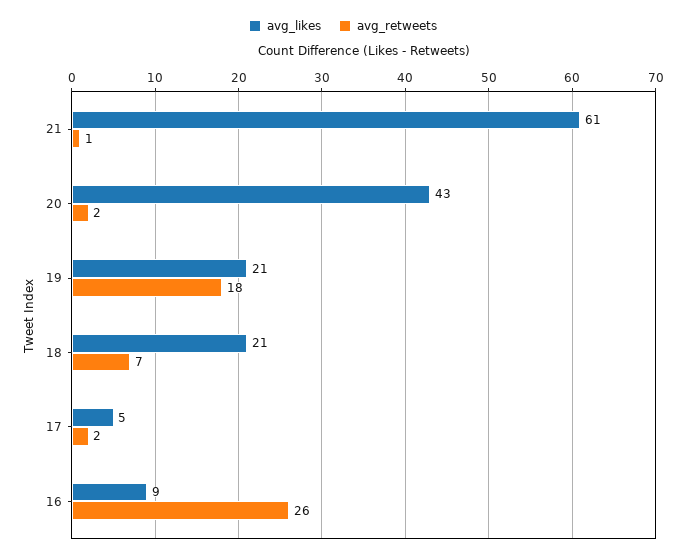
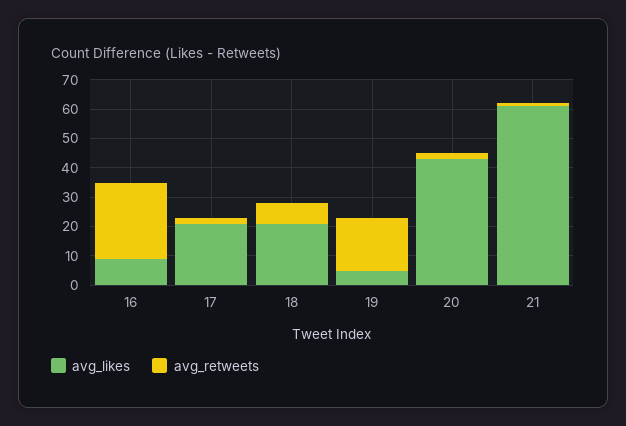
avg_likes, 19: 21 -> 5
avg_likes, 17: 5 -> 20

